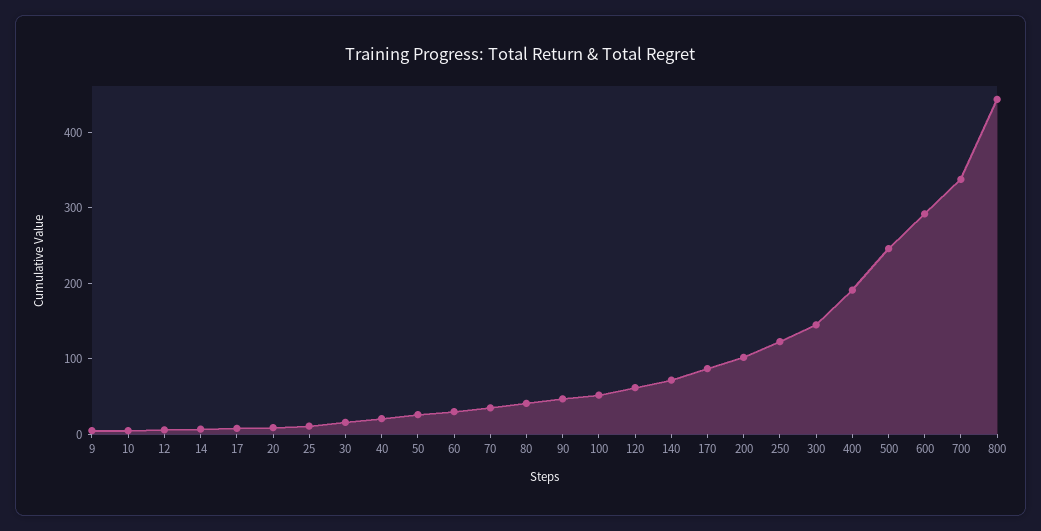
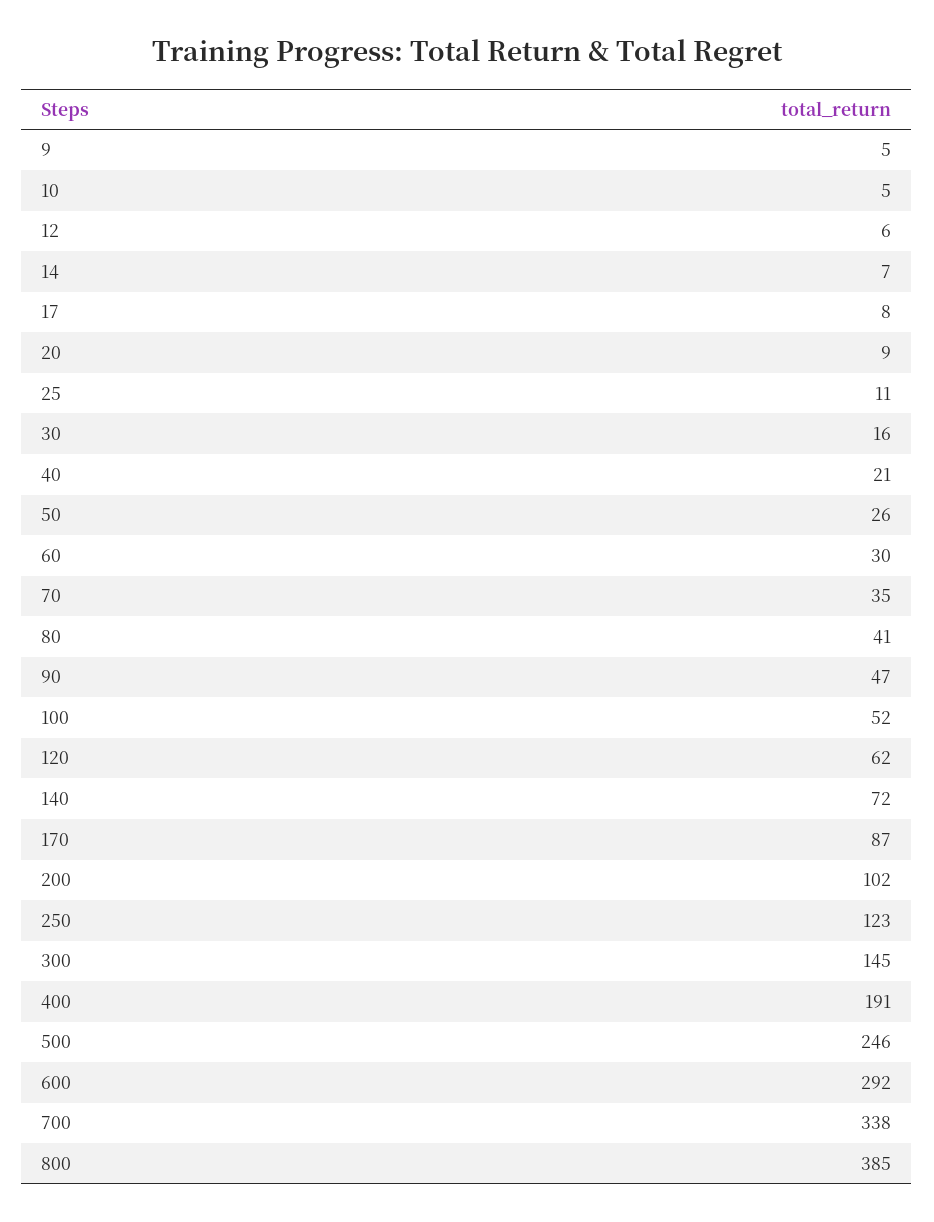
800: 440 -> 385

